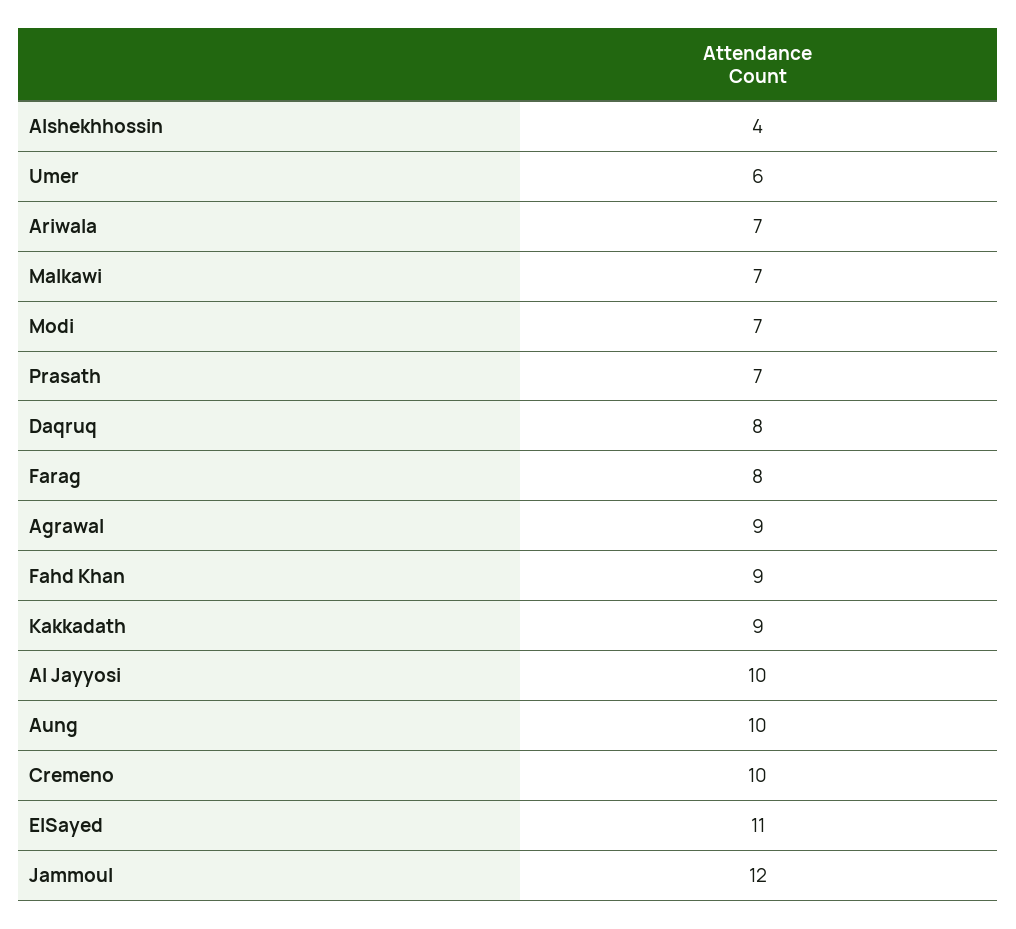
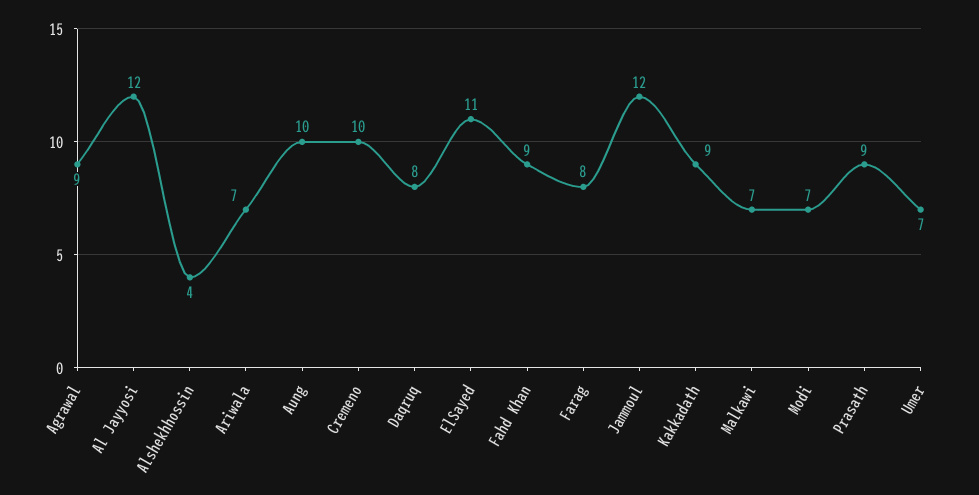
Umer: 6 -> 7
Prasath: 7 -> 9
Al Jayyosi: 10 -> 12

